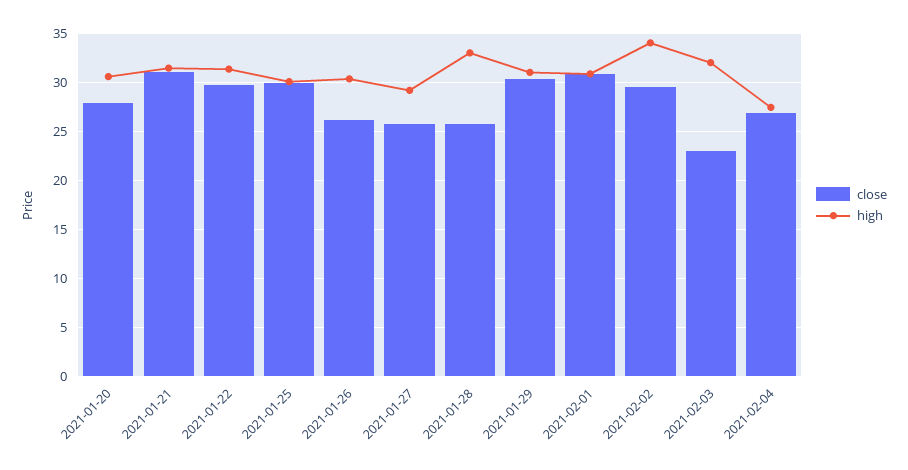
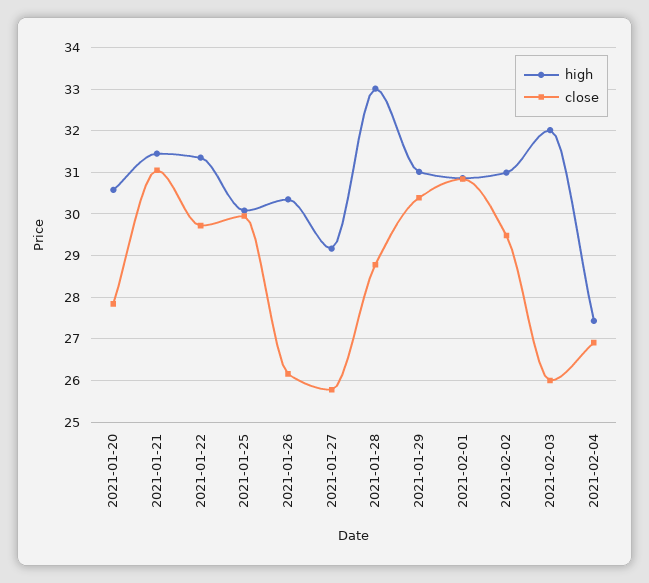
close, 2021-01-28: 26 -> 28.8
high, 2021-02-02: 34 -> 31
close, 2021-02-03: 23 -> 26

